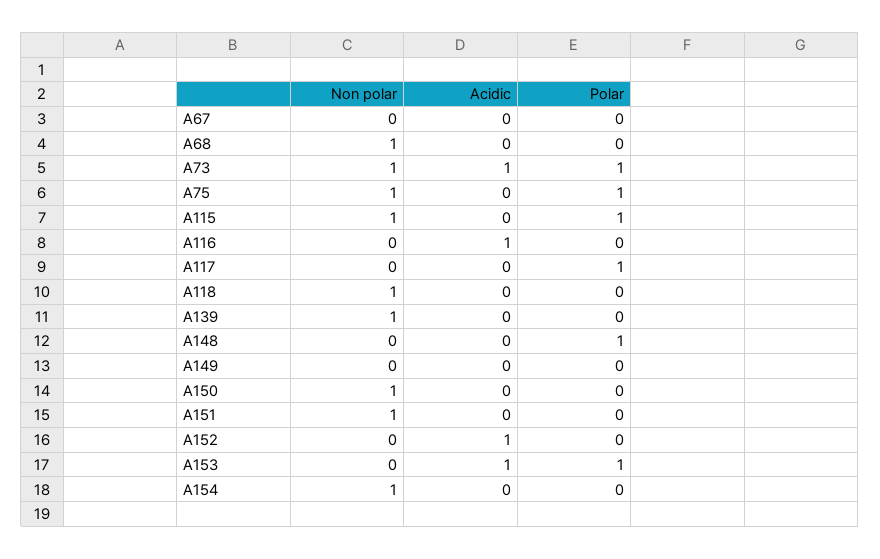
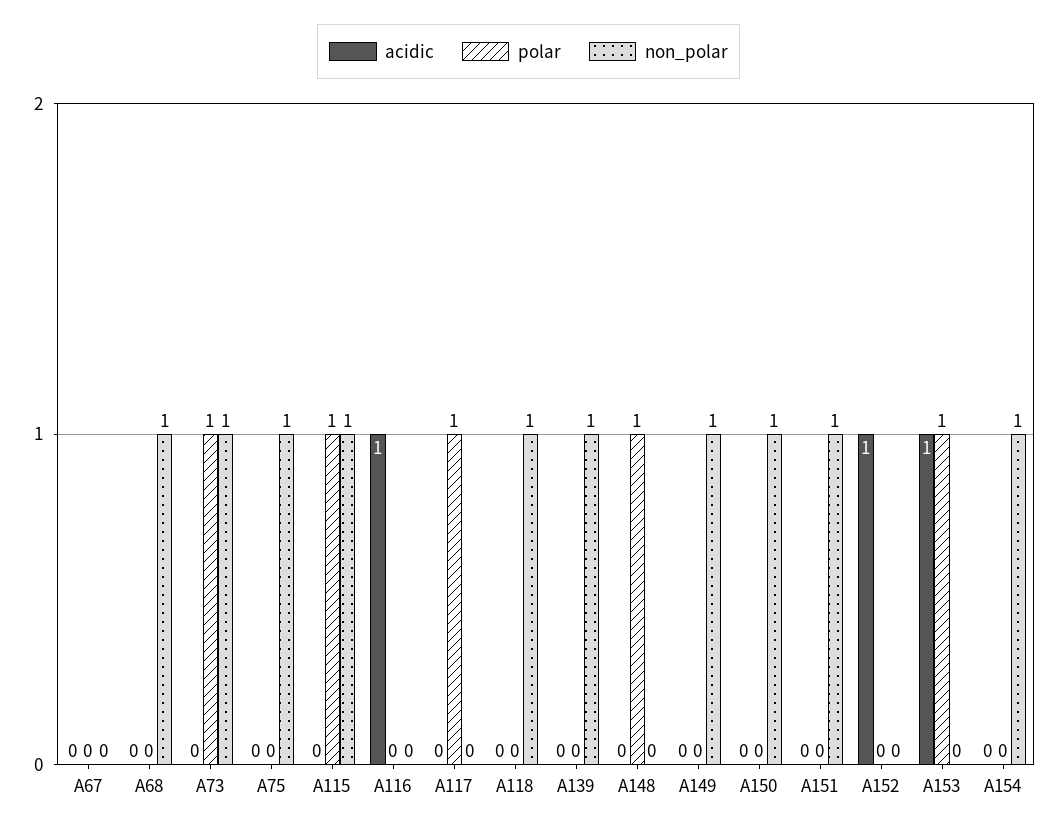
Acidic, A73: 1 -> 0
Polar, A75: 1 -> 0
Non polar, A149: 0 -> 1

